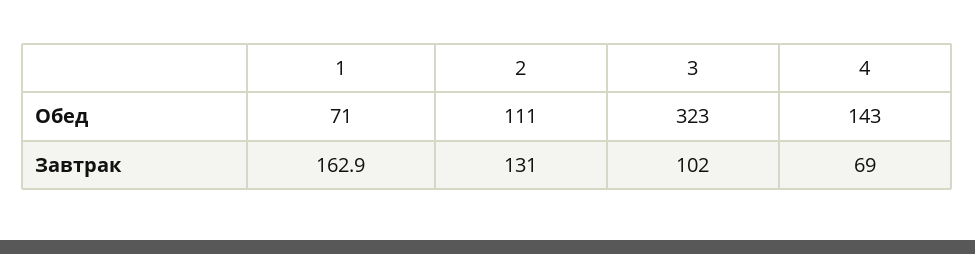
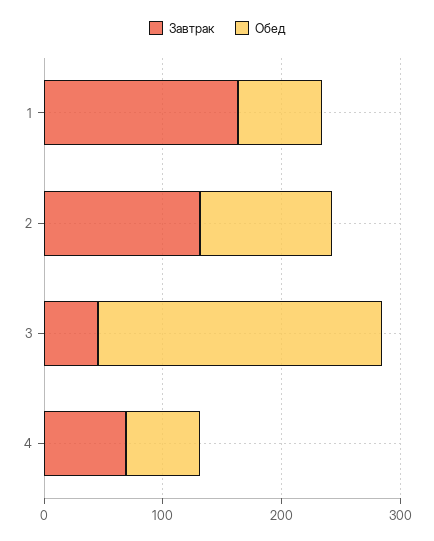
Обед, 3: 323 -> 240
Обед, 4: 143 -> 60
Завтрак, 3: 102 -> 40

